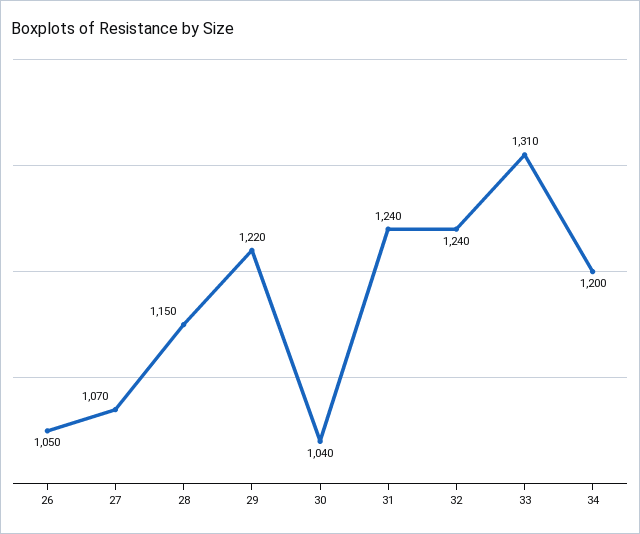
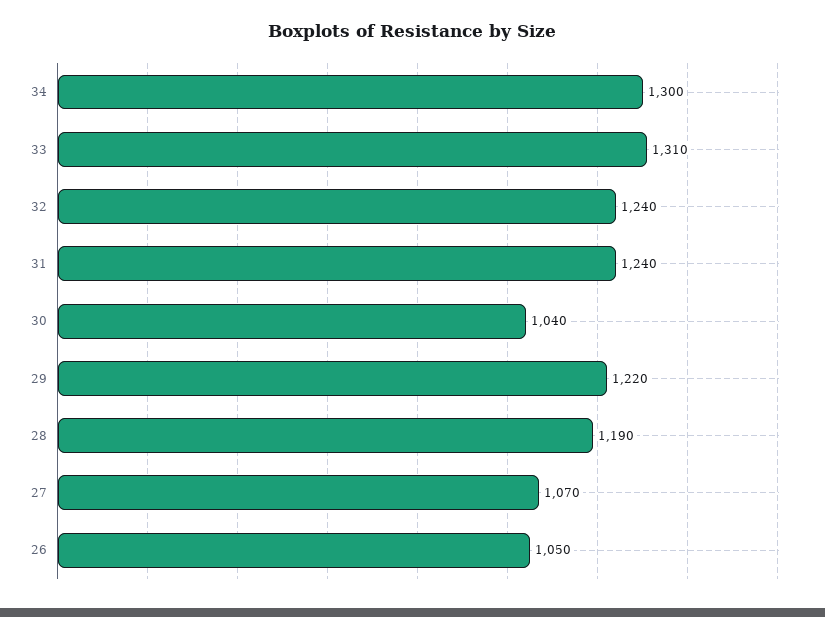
28: 1150 -> 1190
34: 1200 -> 1300

